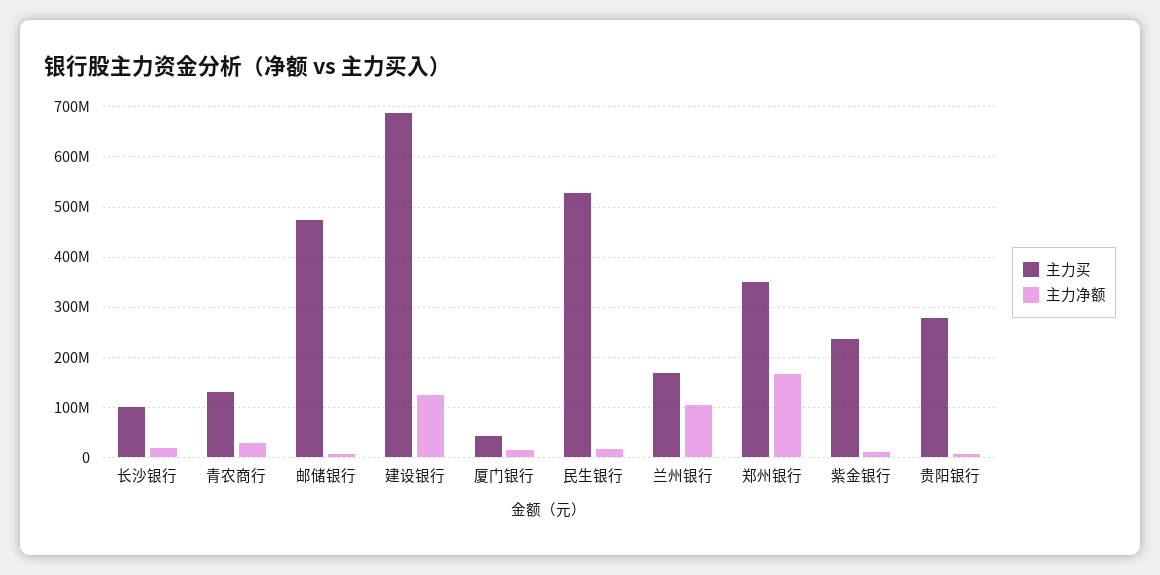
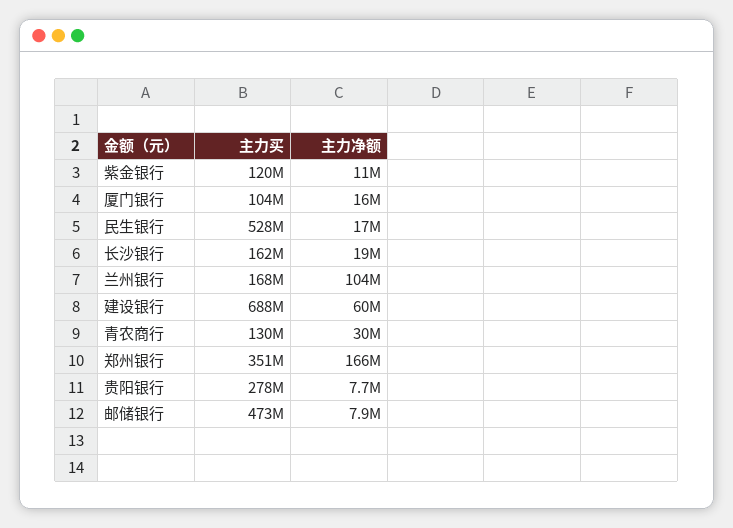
主力买, 长沙银行: 100000000 -> 162000000
主力净额, 建设银行: 120000000 -> 60000000
主力买, 厦门银行: 40000000 -> 104000000
主力买, 紫金银行: 240000000 -> 120000000

